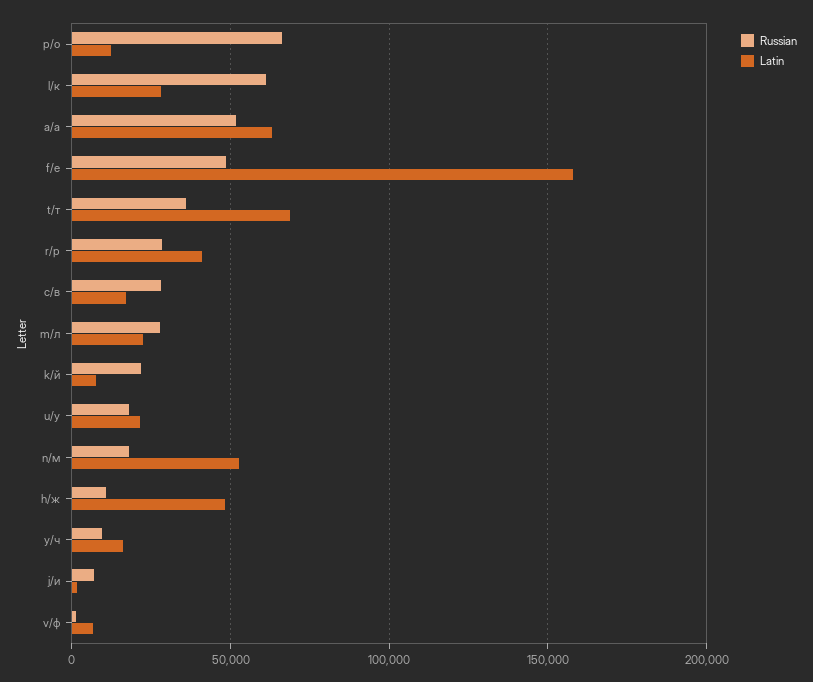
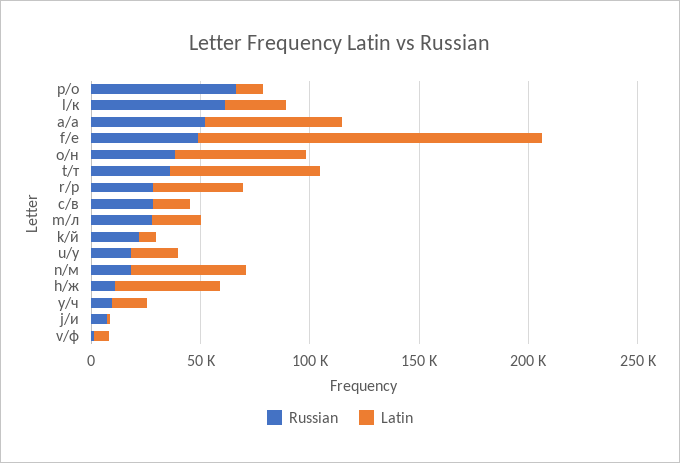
Russian, o/н: none -> 40000
Latin, o/н: none -> 60000

